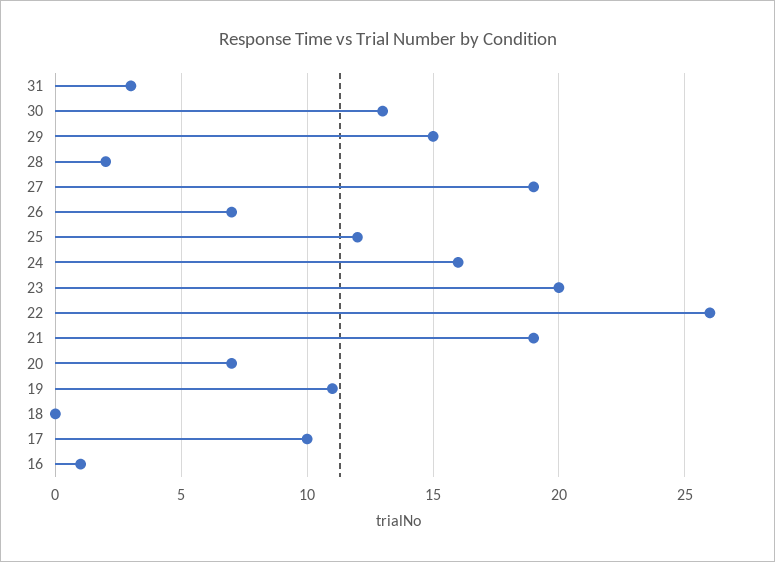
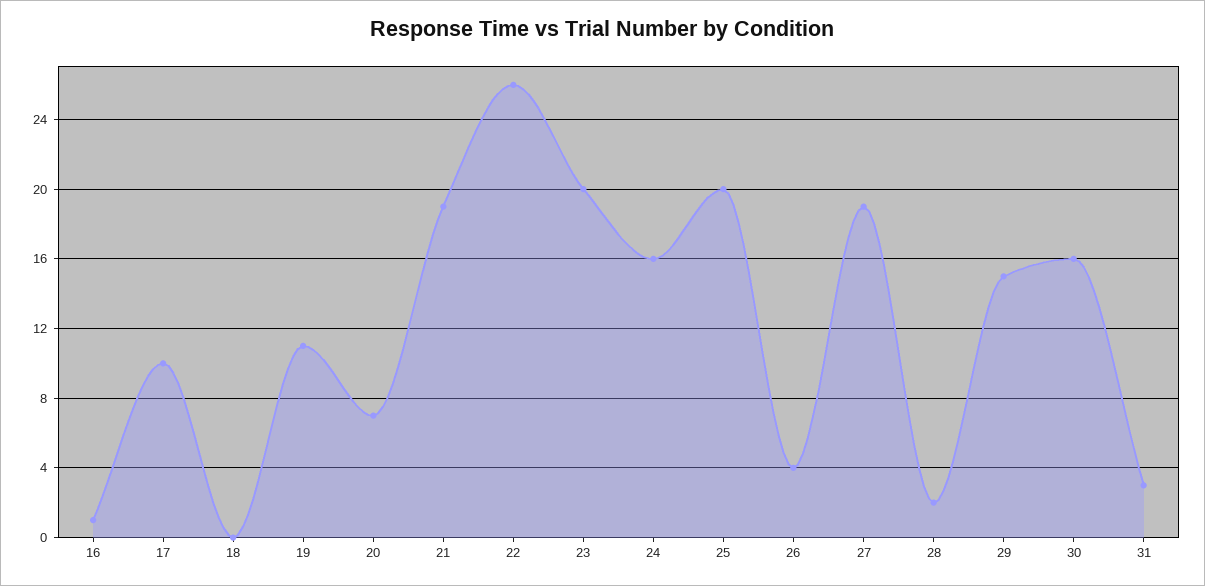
30: 13 -> 16
26: 7 -> 4
25: 12 -> 20

